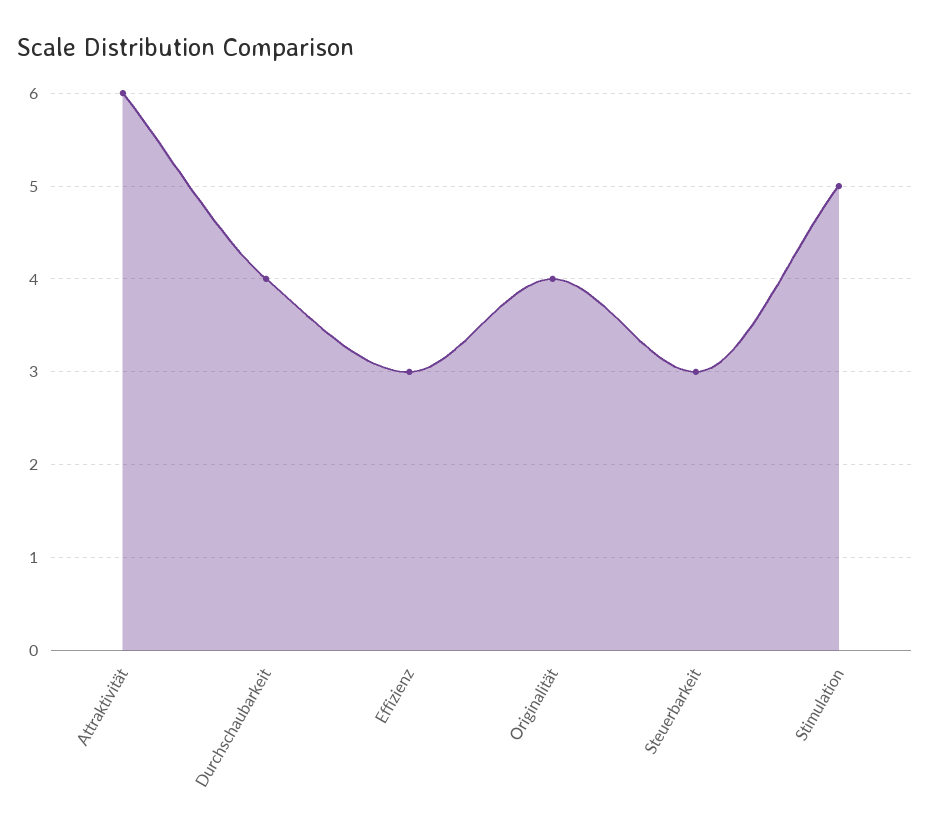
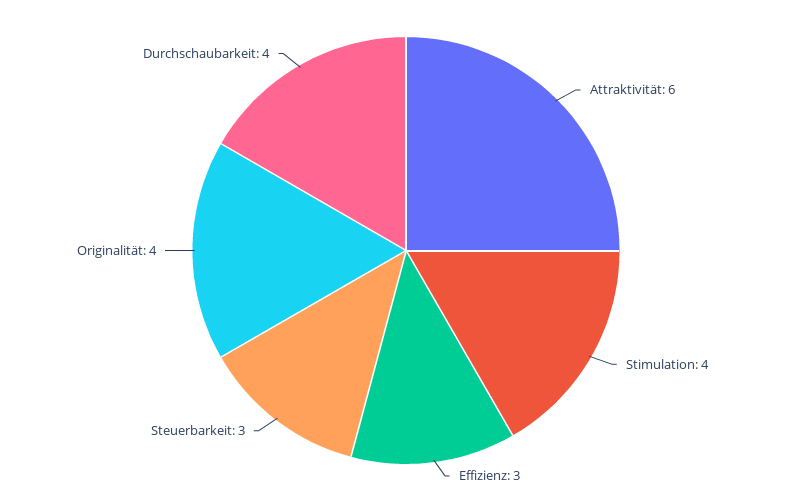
Stimulation: 5 -> 4

